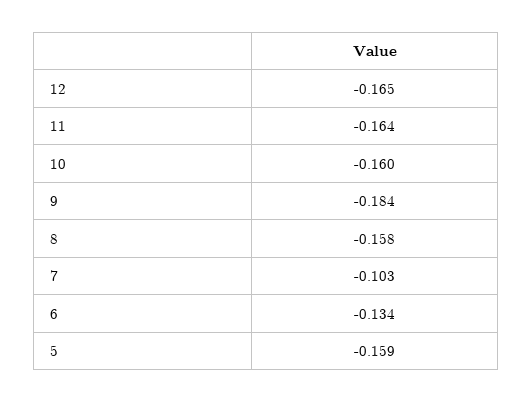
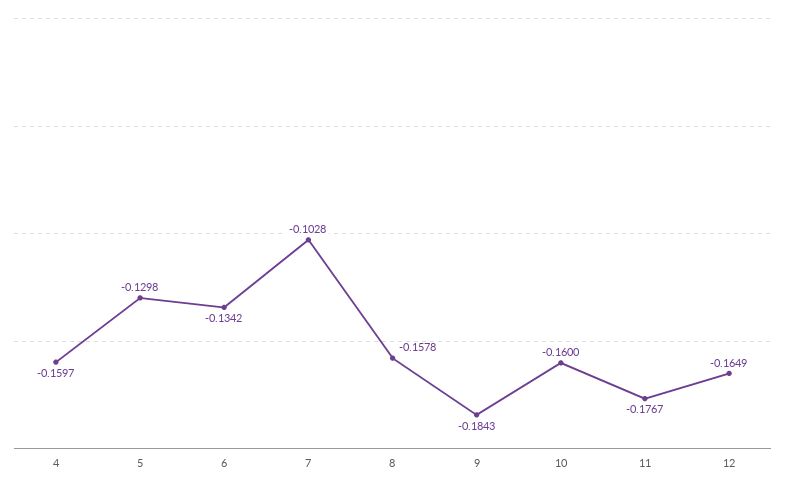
11: -0.164 -> -0.1767
5: -0.159 -> -0.1298
4: none -> -0.1597

